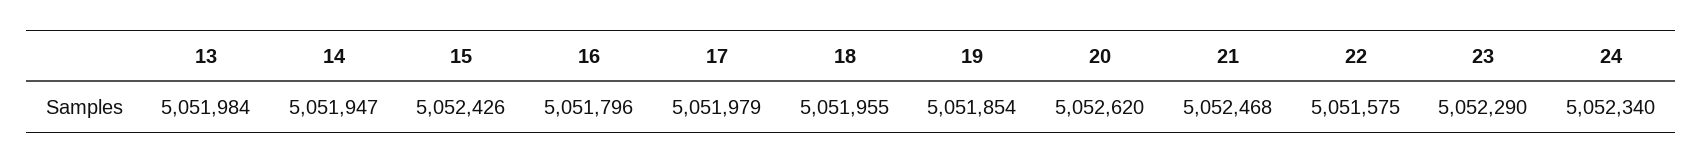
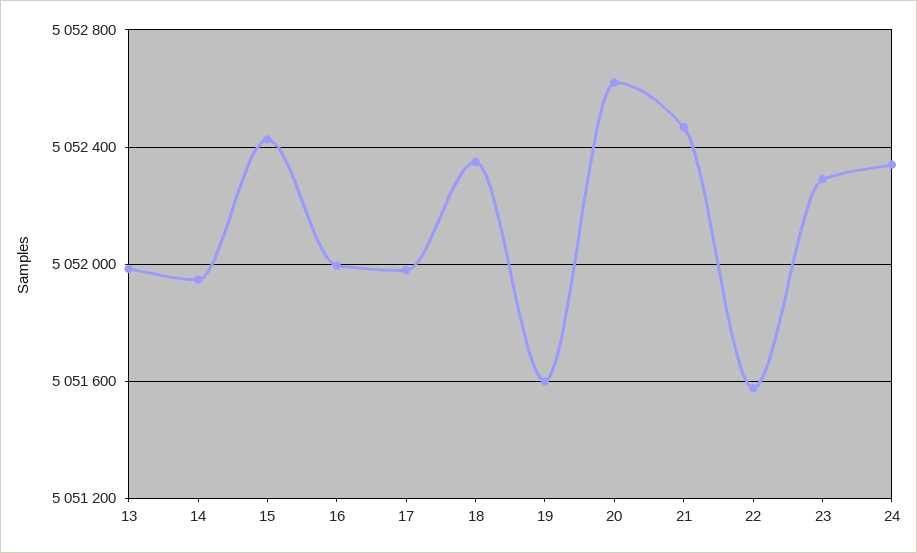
16: 5051796 -> 5052000
18: 5051955 -> 5052350
19: 5051854 -> 5051600

